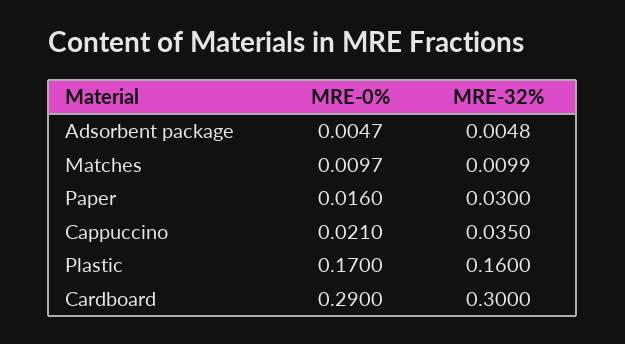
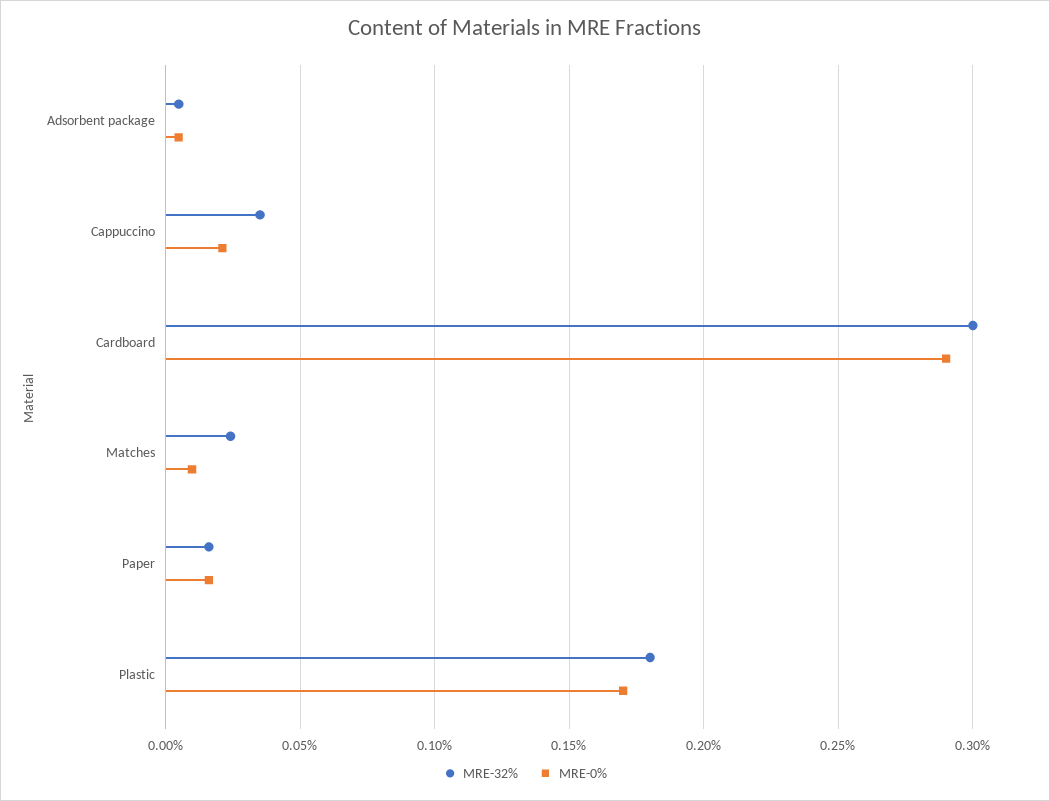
MRE-32%, Matches: 0.0099 -> 0.025
MRE-32%, Paper: 0.03 -> 0.015
MRE-32%, Plastic: 0.16 -> 0.18

